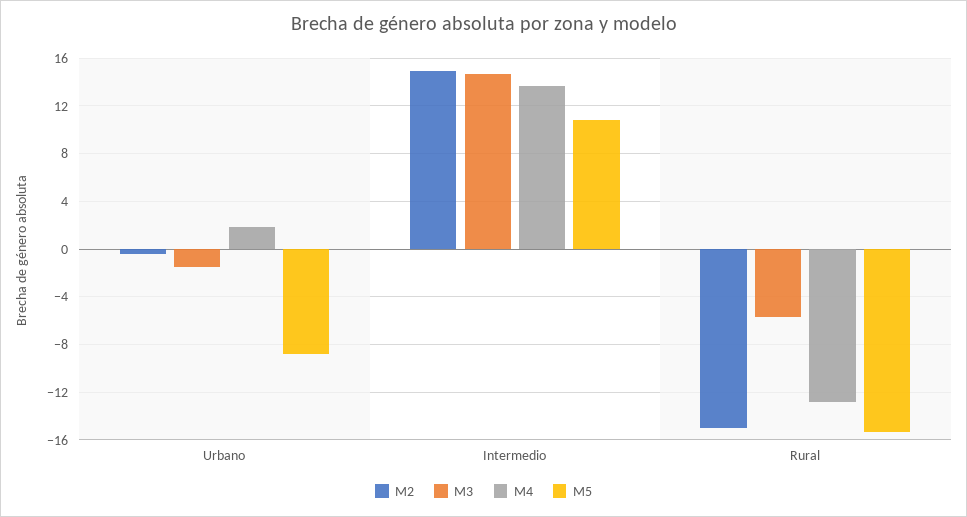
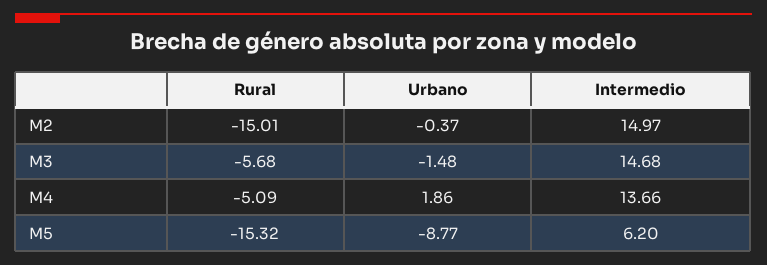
M5, Intermedio: 11 -> 6.2
M4, Rural: -13 -> -5.09

